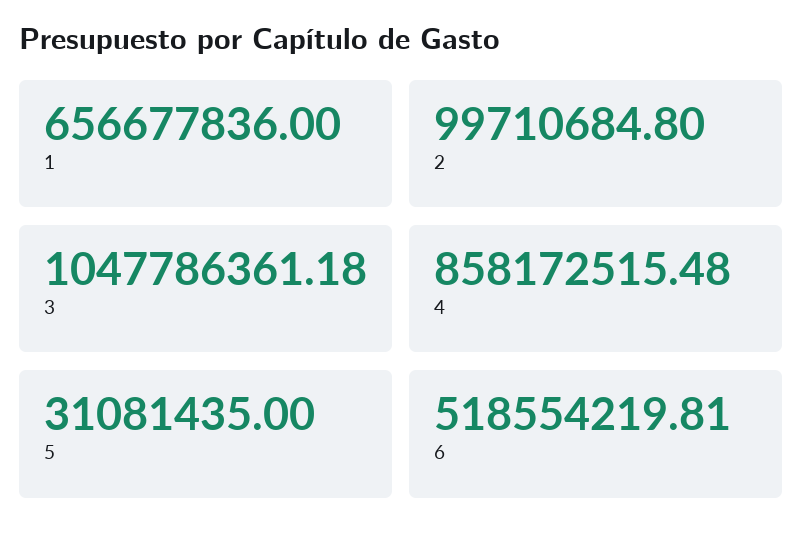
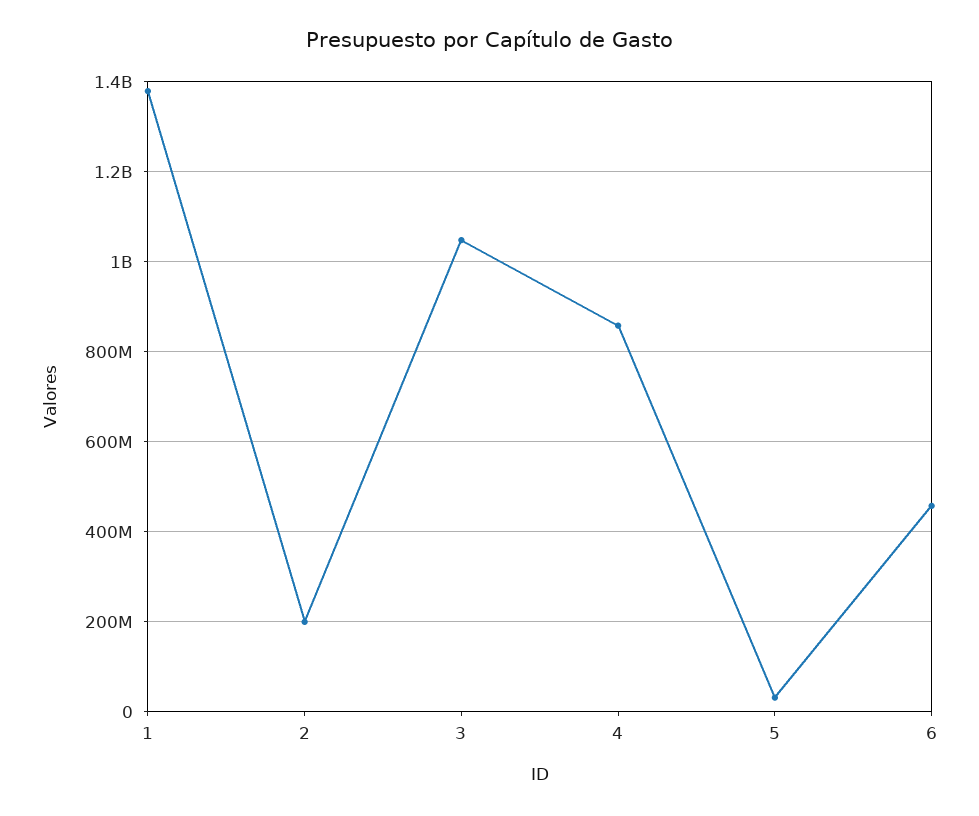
1: 656677836 -> 1380000000
2: 99710684.8 -> 200000000
6: 518554219.81 -> 460000000

